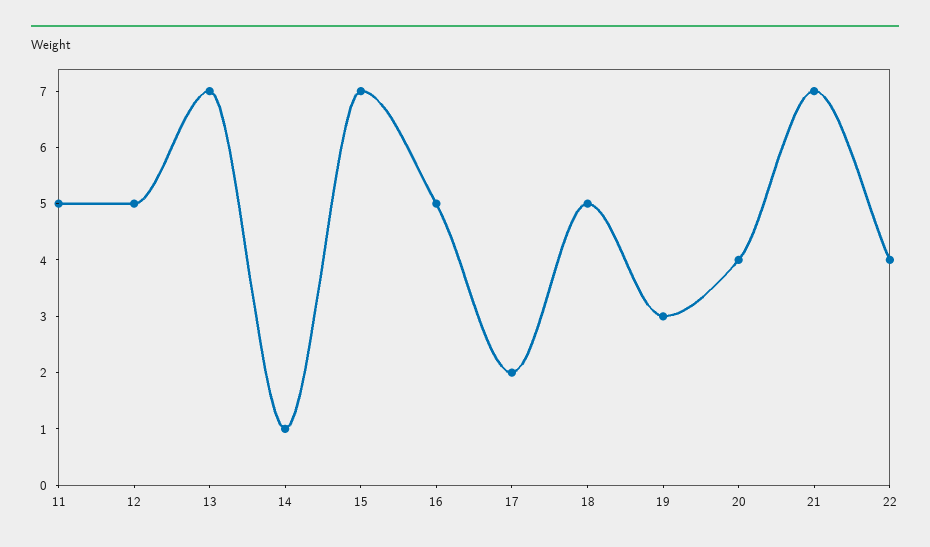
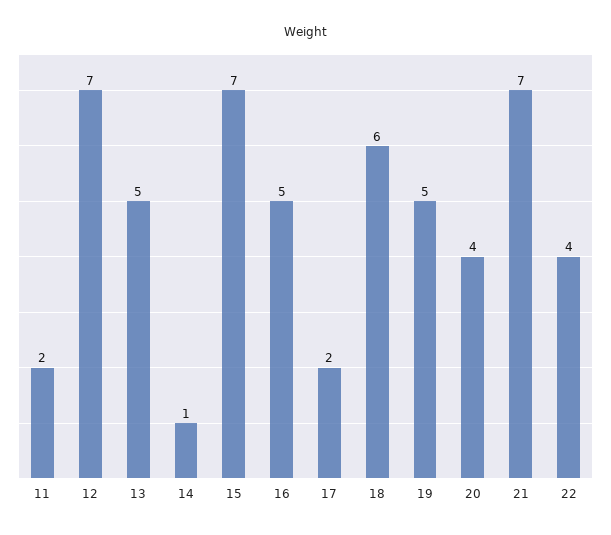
11: 5 -> 2
12: 5 -> 7
13: 7 -> 5
18: 5 -> 6
19: 3 -> 5

